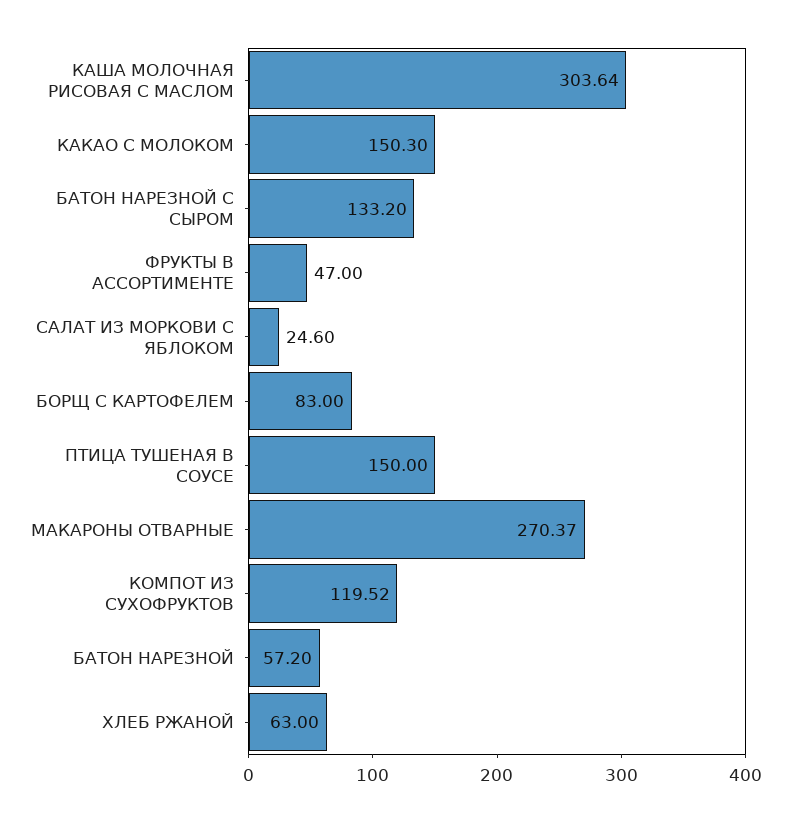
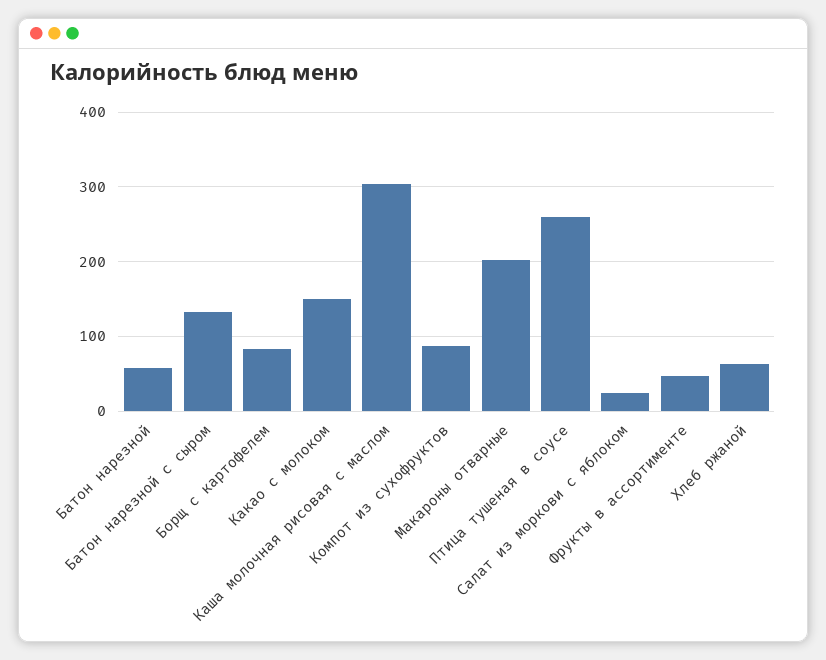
ПТИЦА ТУШЕНАЯ В СОУСЕ: 150 -> 260
МАКАРОНЫ ОТВАРНЫЕ: 270.37 -> 200
КОМПОТ ИЗ СУХОФРУКТОВ: 119.52 -> 90

